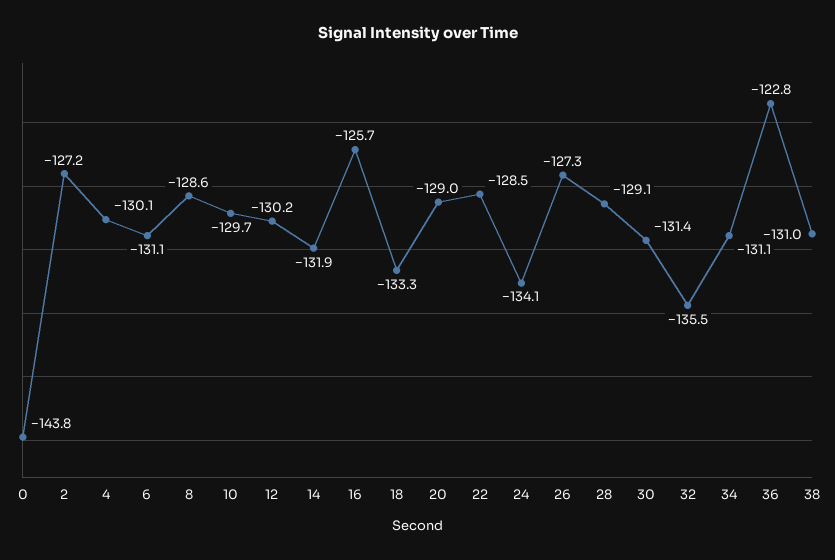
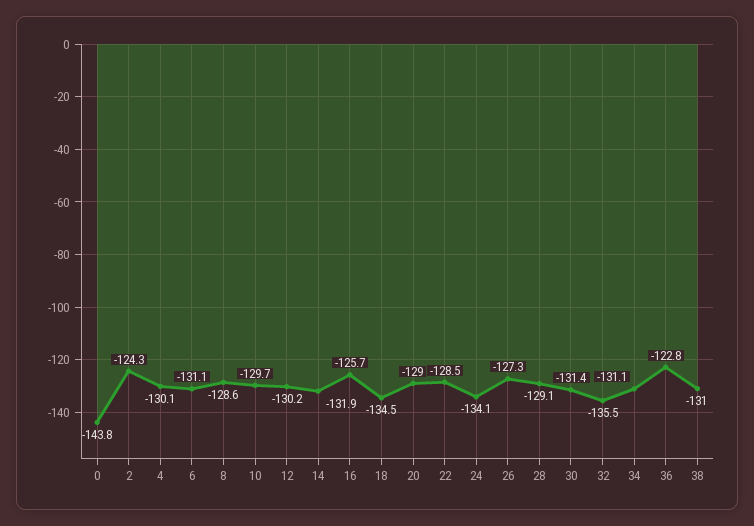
2: -127.2 -> -124.3
18: -133.3 -> -134.5

